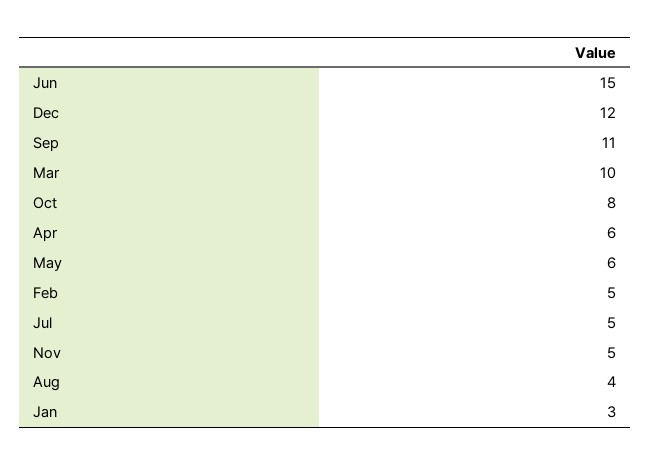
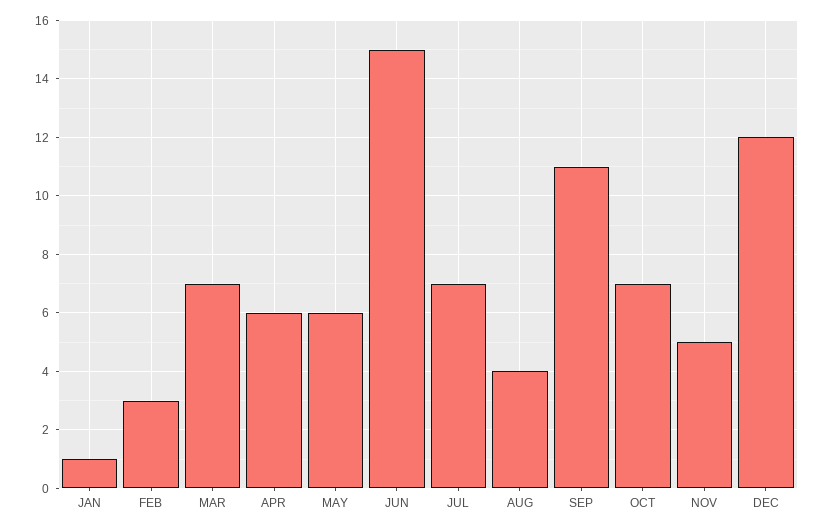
Mar: 10 -> 7
Oct: 8 -> 7
Feb: 5 -> 3
Jul: 5 -> 7
Jan: 3 -> 1

